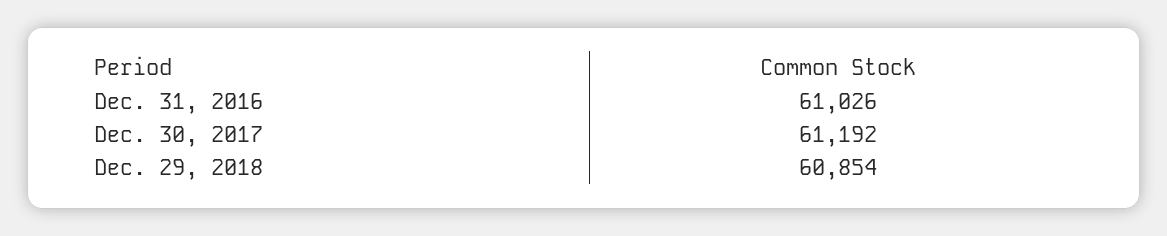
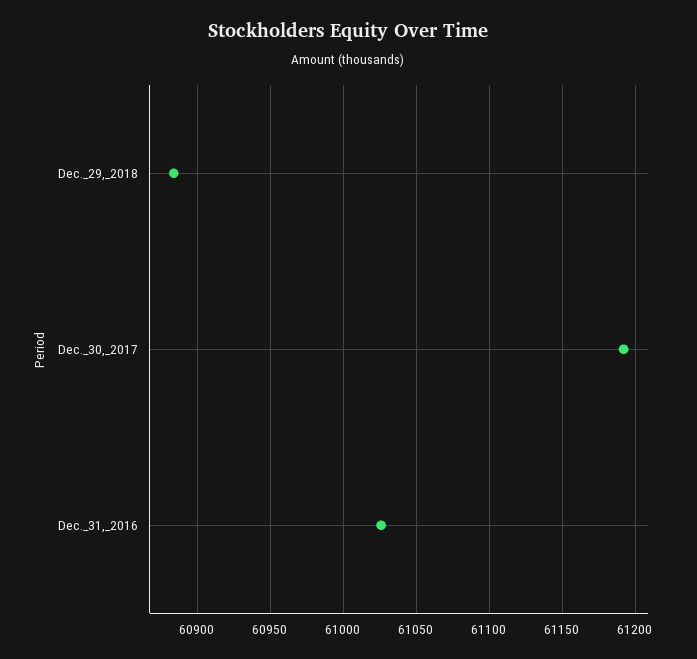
Dec. 29, 2018: 60854 -> 60885

